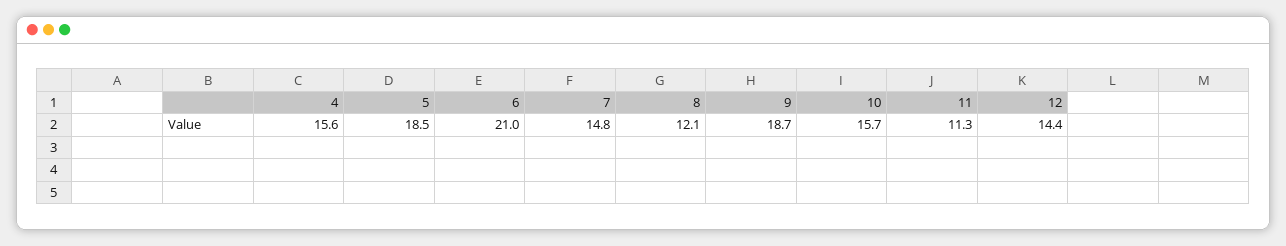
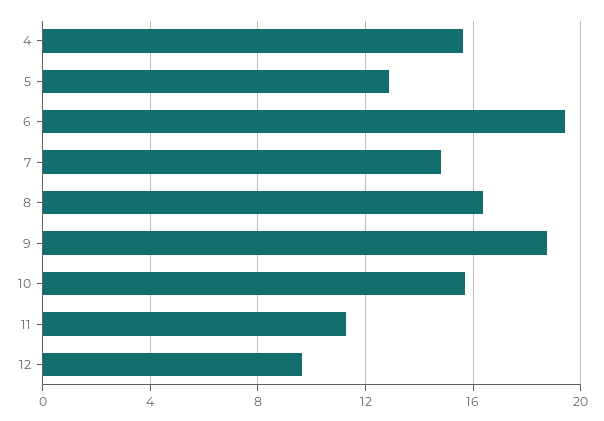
5: 18.5 -> 13
6: 21 -> 19.5
8: 12.1 -> 16.5
12: 14.4 -> 9.5

